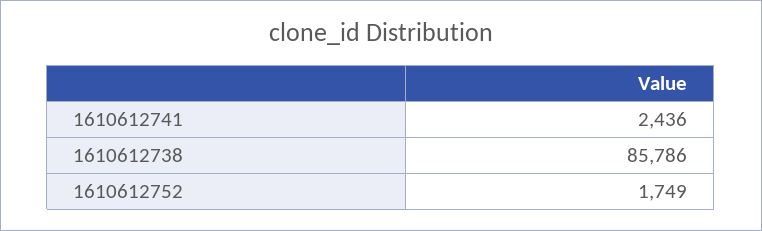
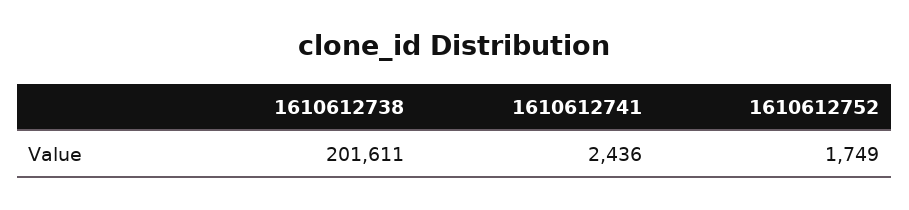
1610612738: 85786 -> 201611

